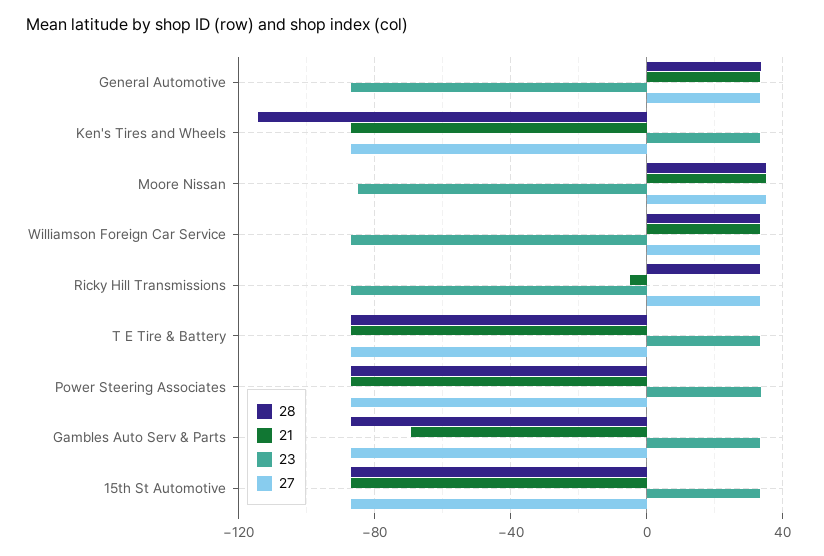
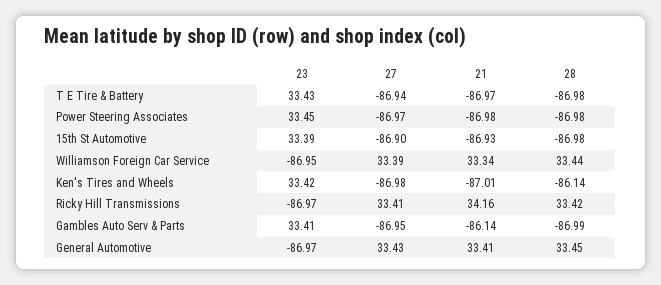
28, Ken's Tires and Wheels: -115 -> -86.14
28, Moore Nissan: 35 -> none
21, Moore Nissan: 35 -> none
23, Moore Nissan: -85 -> none
27, Moore Nissan: 35 -> none
21, Ricky Hill Transmissions: -5 -> 34.16
21, Gambles Auto Serv & Parts: -70 -> -86.14

